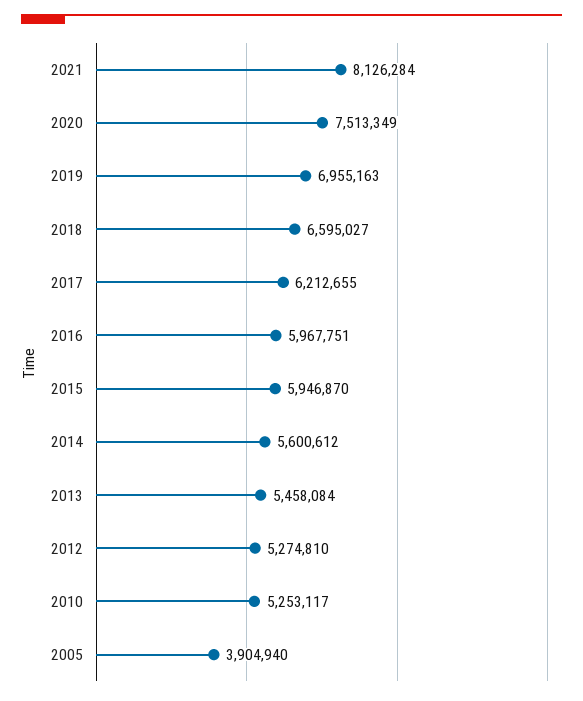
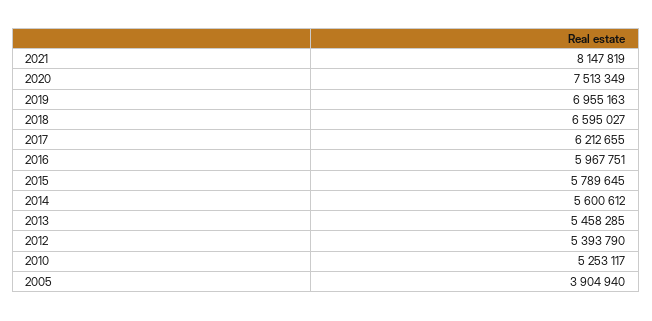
2021: 8126284 -> 8147819
2015: 5946870 -> 5789645
2013: 5458084 -> 5458285
2012: 5274810 -> 5393790

